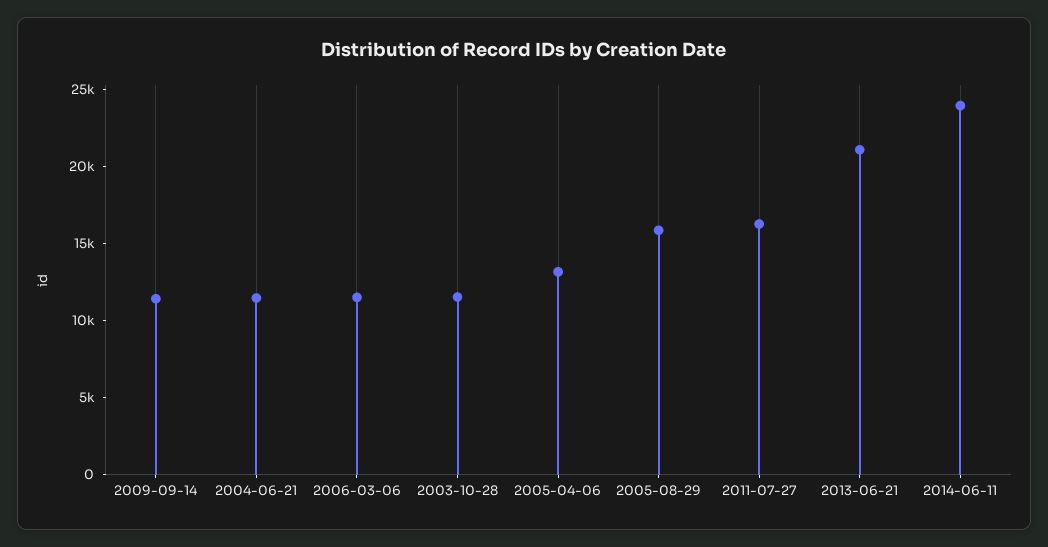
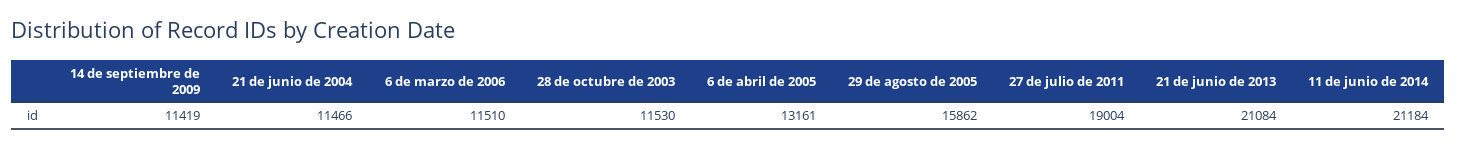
2011-07-27: 16000 -> 19004
2014-06-11: 24000 -> 21184

